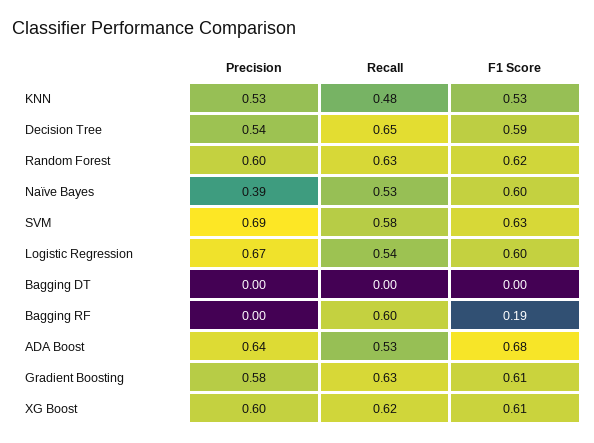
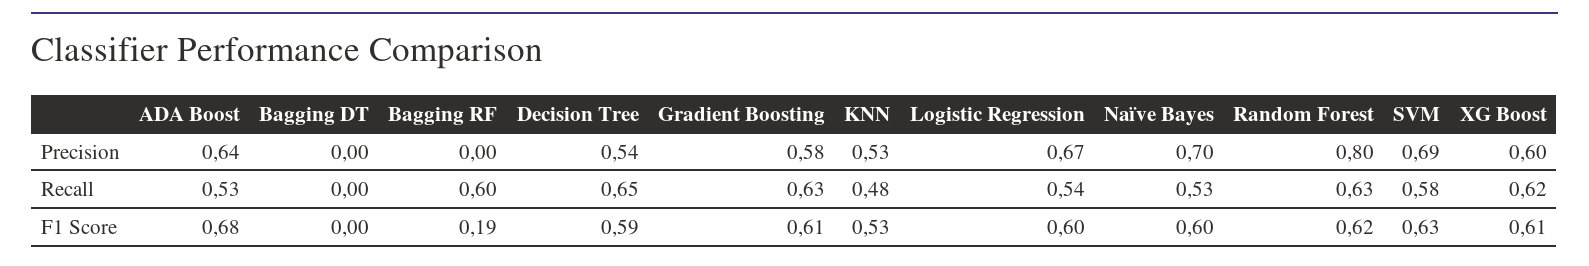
Precision, Random Forest: 0.6 -> 0.8
Precision, Naïve Bayes: 0.39 -> 0.7

